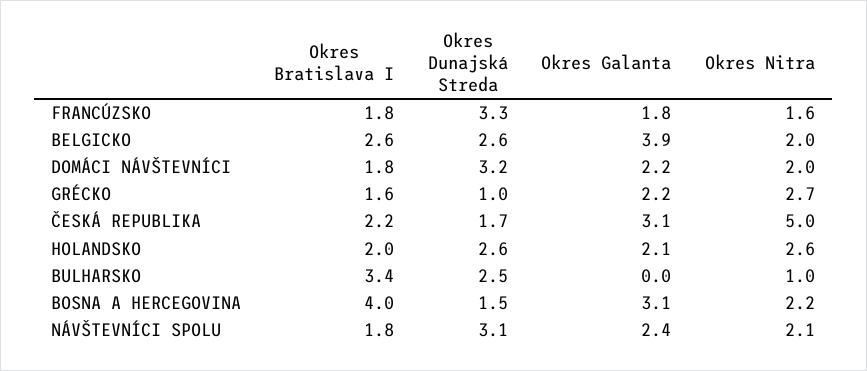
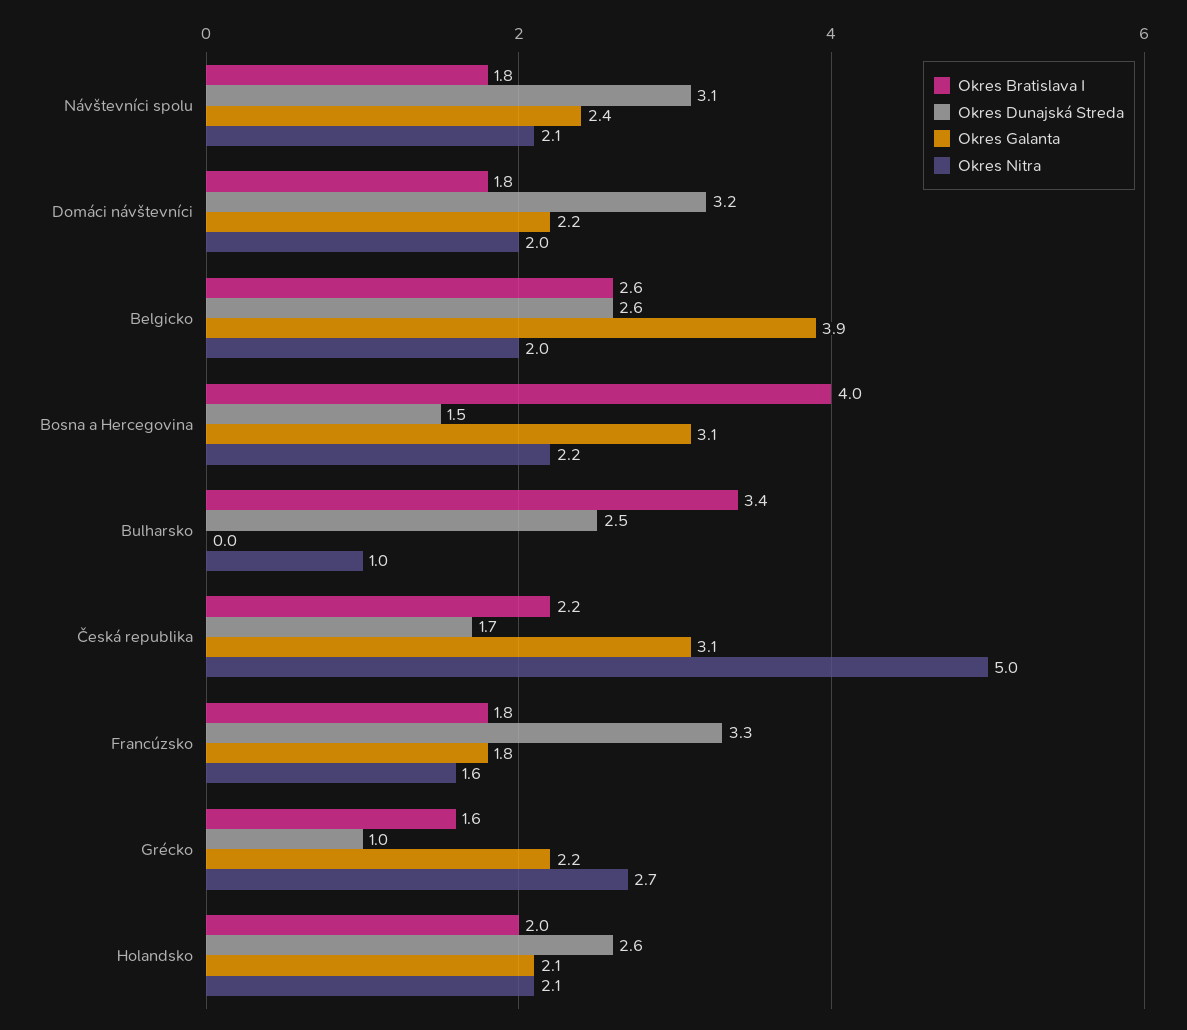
Okres Nitra, HOLANDSKO: 2.6 -> 2.1

